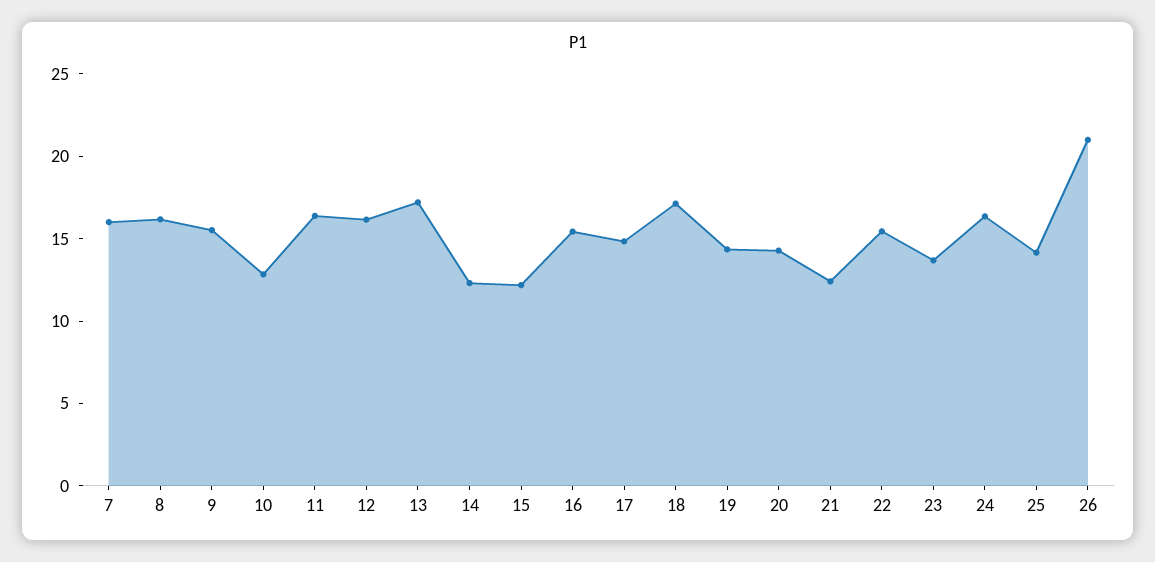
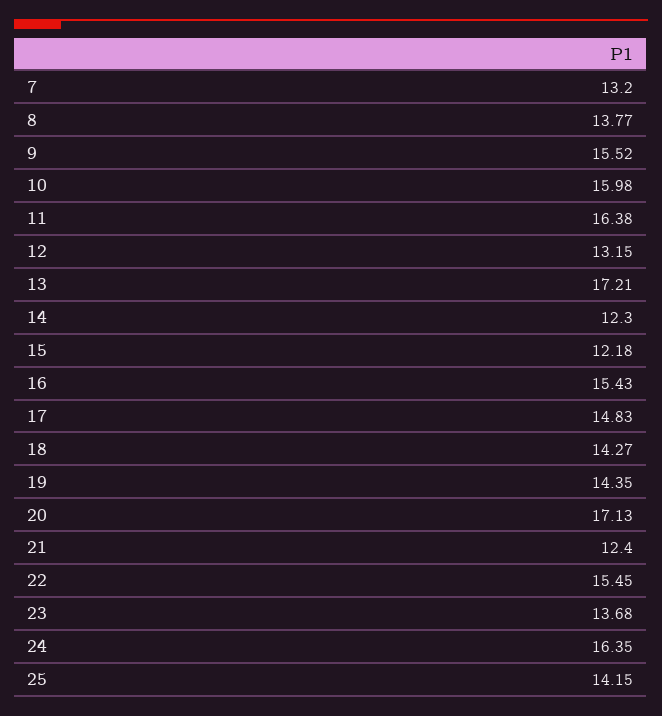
7: 16 -> 13.2
8: 16 -> 13.77
10: 13 -> 15.98
12: 16 -> 13.15
18: 17 -> 14.27
20: 14 -> 17.13
26: 21 -> none

